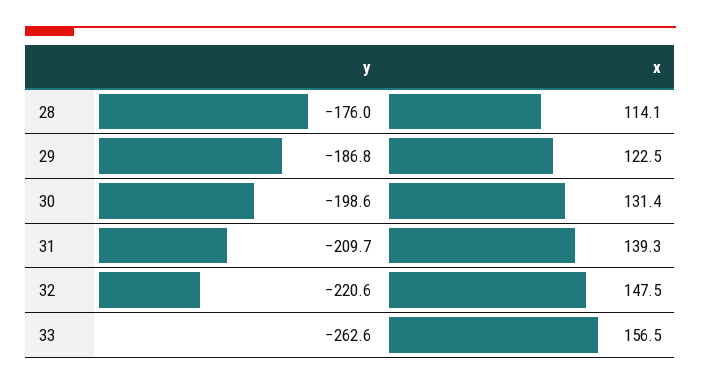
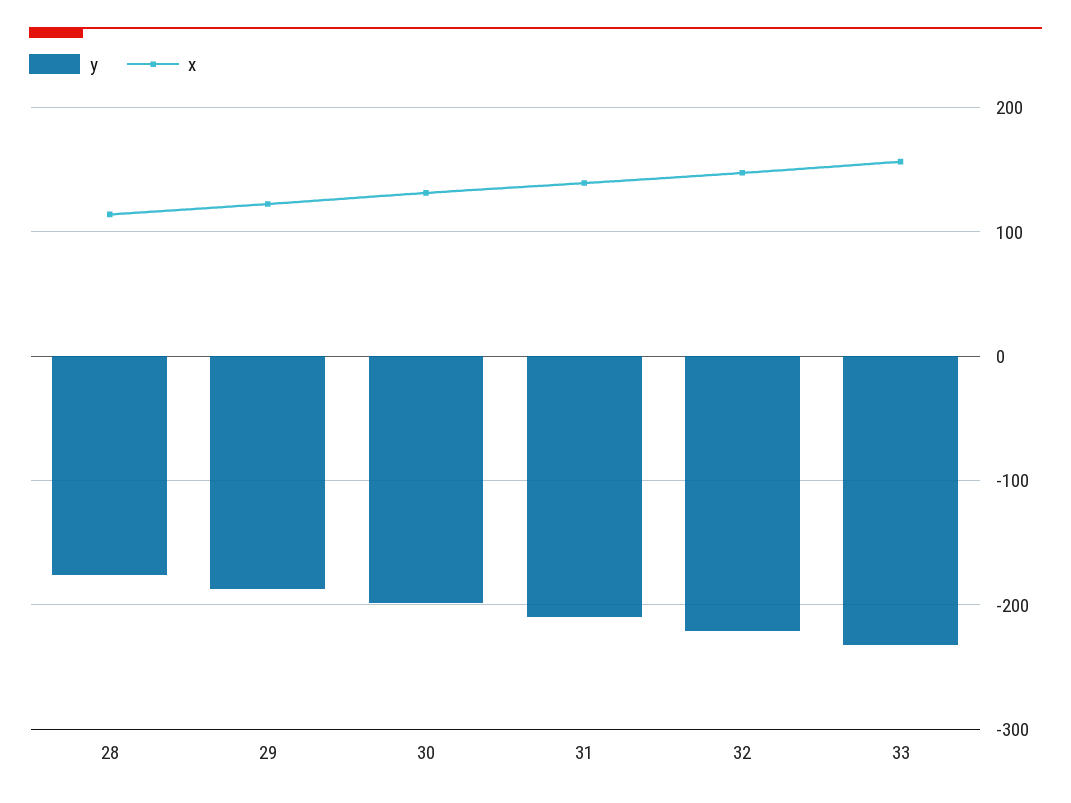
y, 33: -262.6 -> -230

